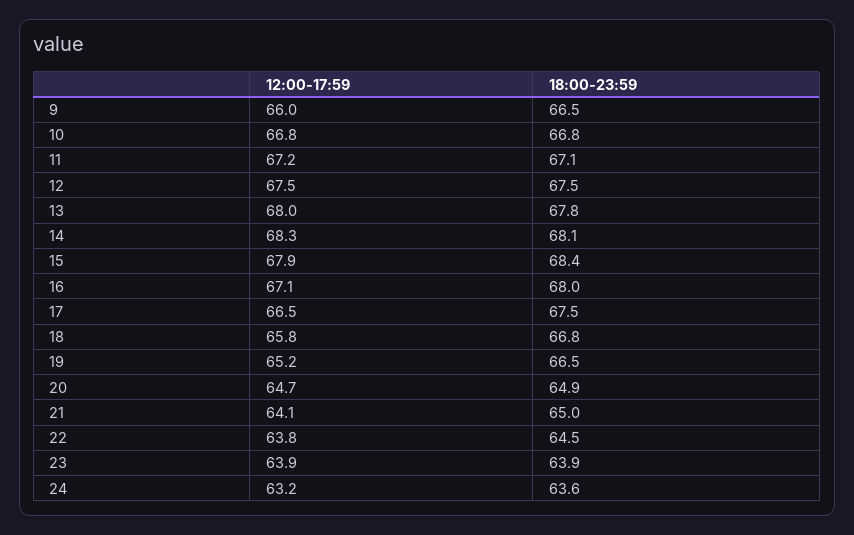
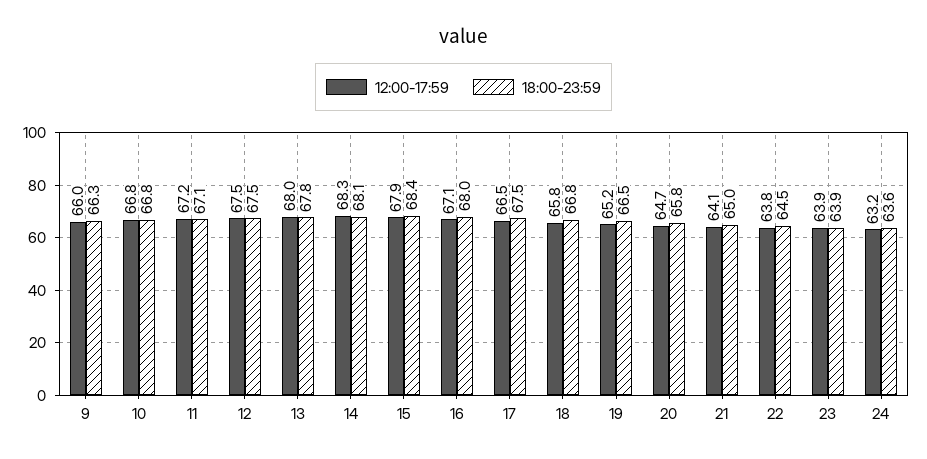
18:00-23:59, 9: 66.5 -> 66.3
18:00-23:59, 20: 64.9 -> 65.8

